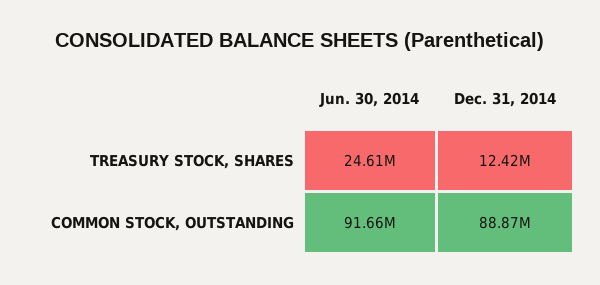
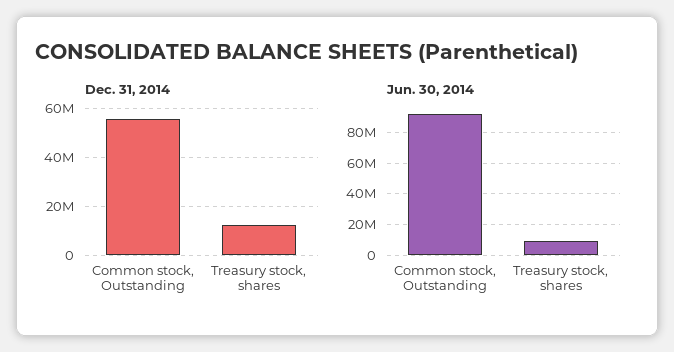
Jun. 30, 2014, TREASURY STOCK, SHARES: 24610000 -> 10000000
Dec. 31, 2014, COMMON STOCK, OUTSTANDING: 88870000 -> 55000000

